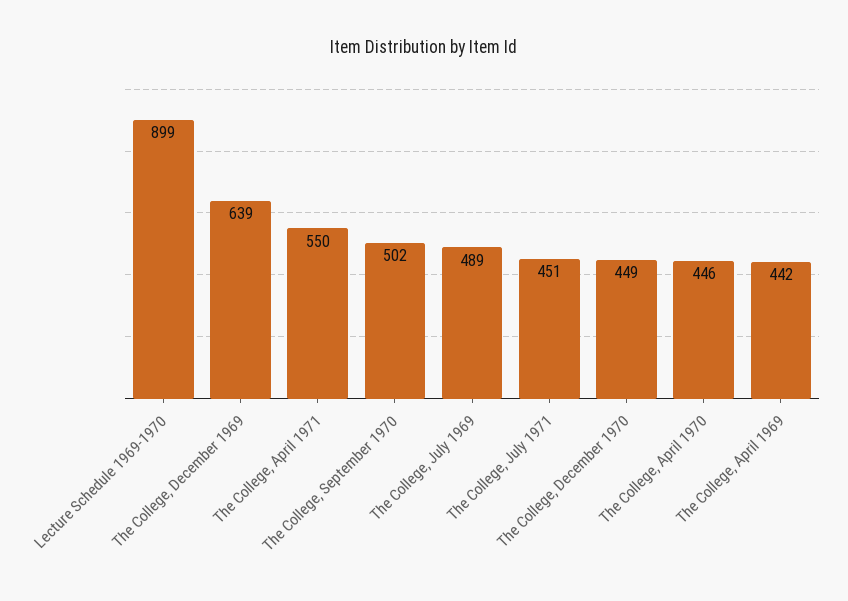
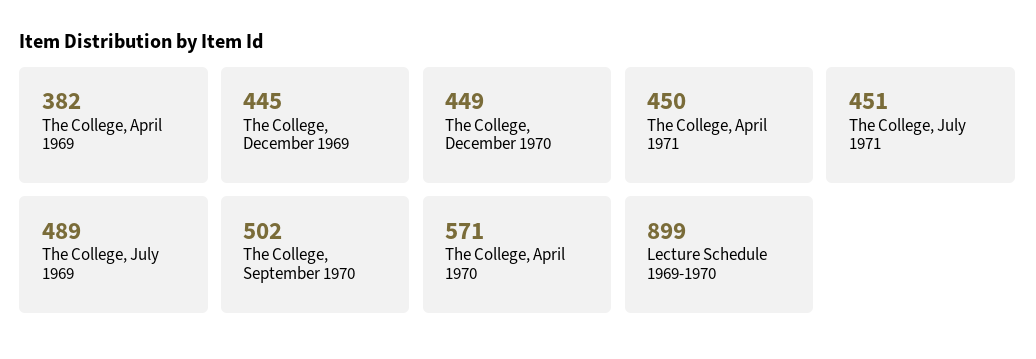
The College, December 1969: 639 -> 445
The College, April 1971: 550 -> 450
The College, April 1970: 446 -> 571
The College, April 1969: 442 -> 382

